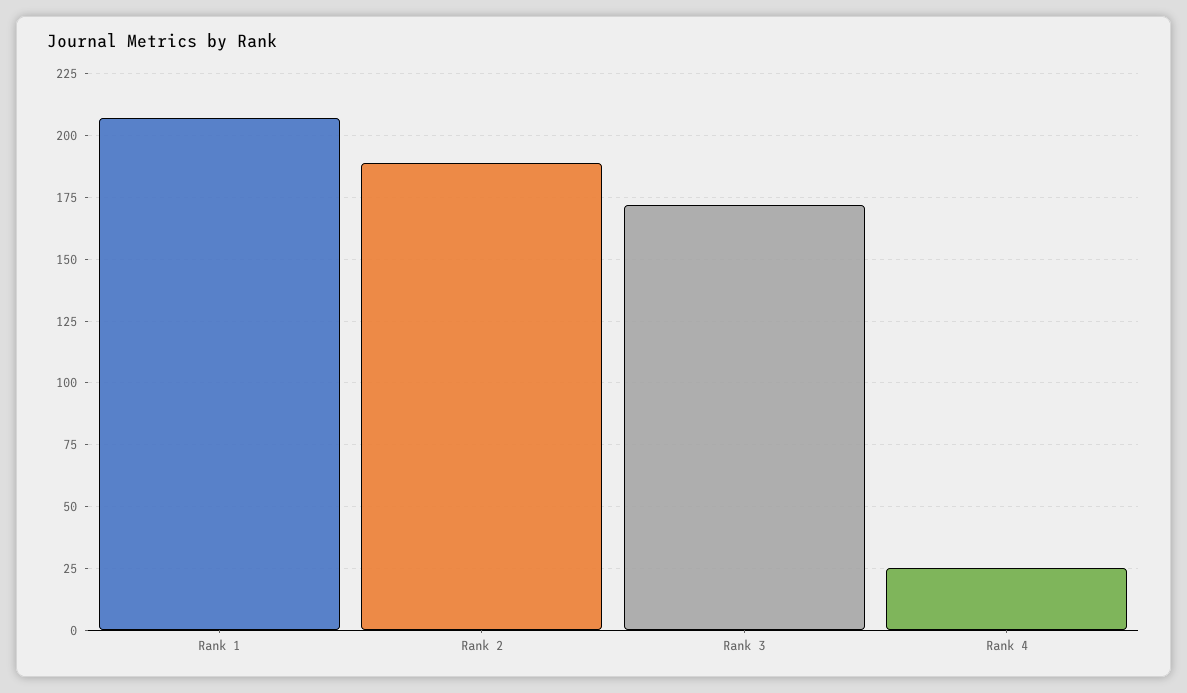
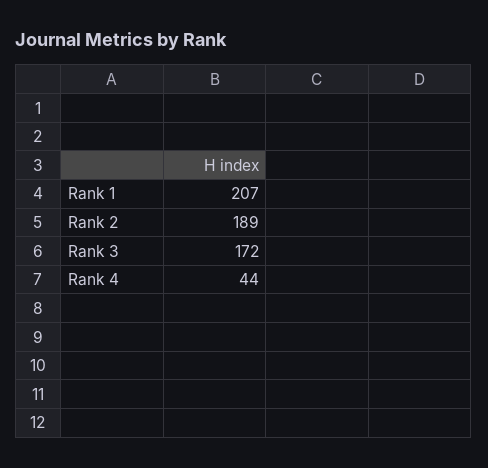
Rank 4: 25 -> 44

